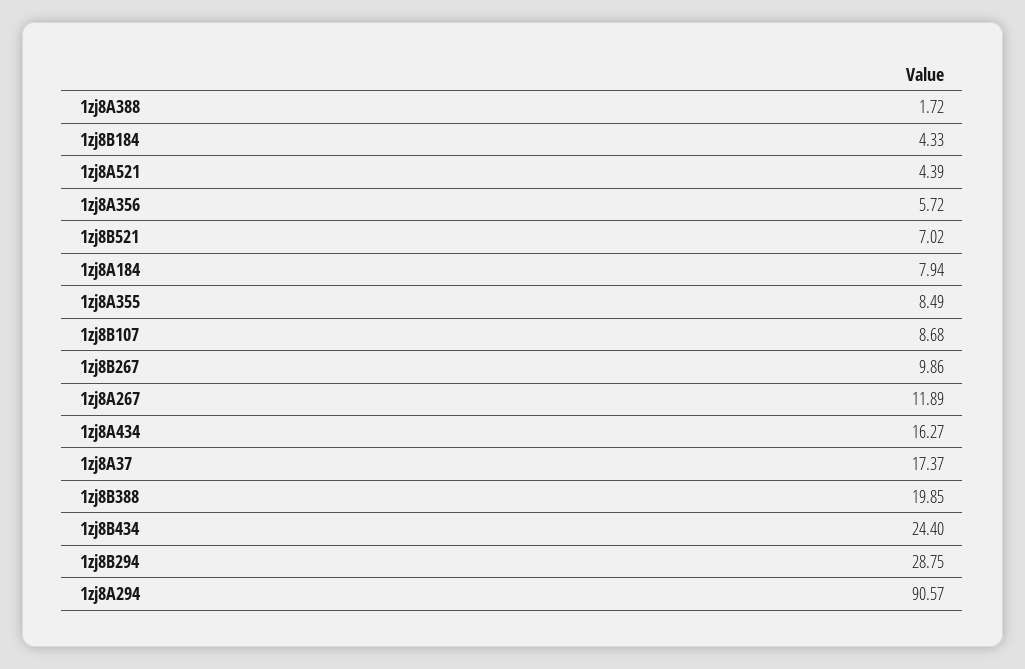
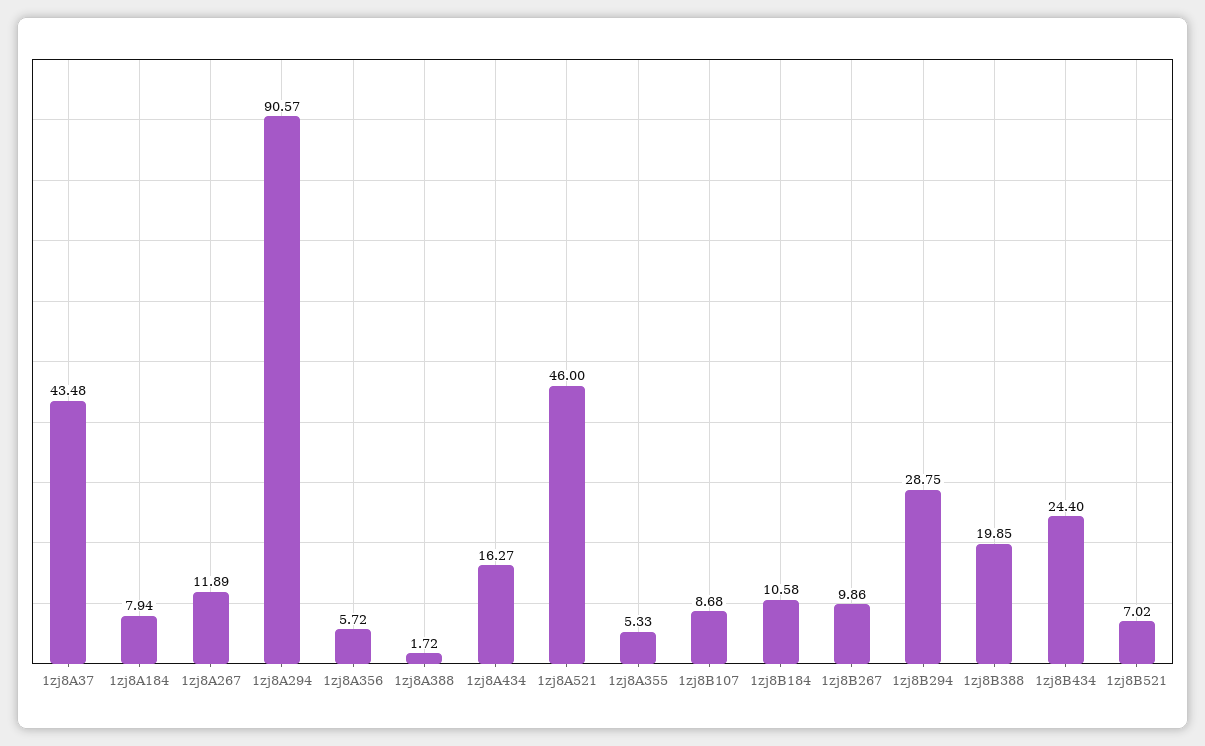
1zj8B184: 4.33 -> 10.58
1zj8A521: 4.39 -> 46
1zj8A355: 8.49 -> 5.33
1zj8A37: 17.37 -> 43.48

